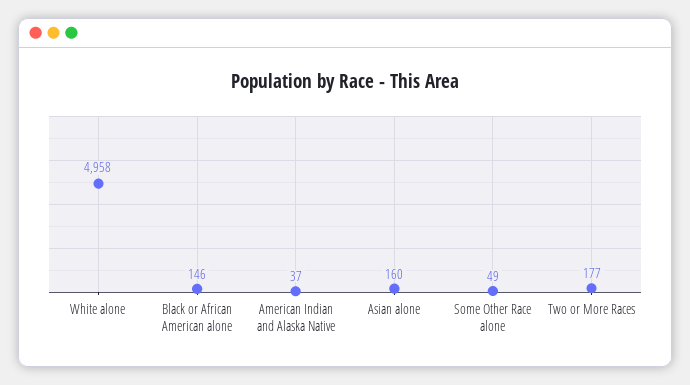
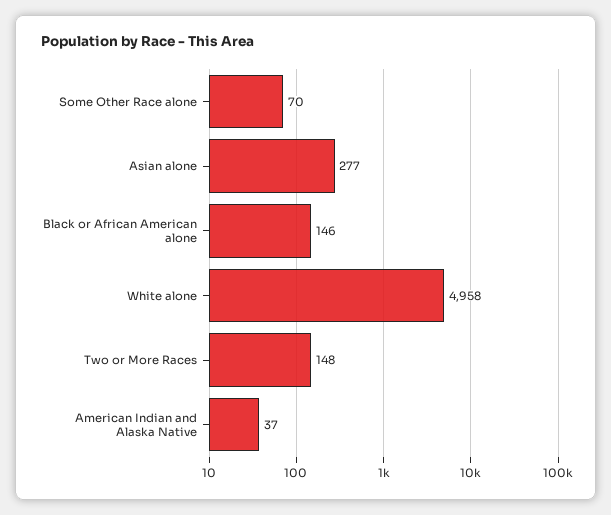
Asian alone: 160 -> 277
Some Other Race alone: 49 -> 70
Two or More Races: 177 -> 148

